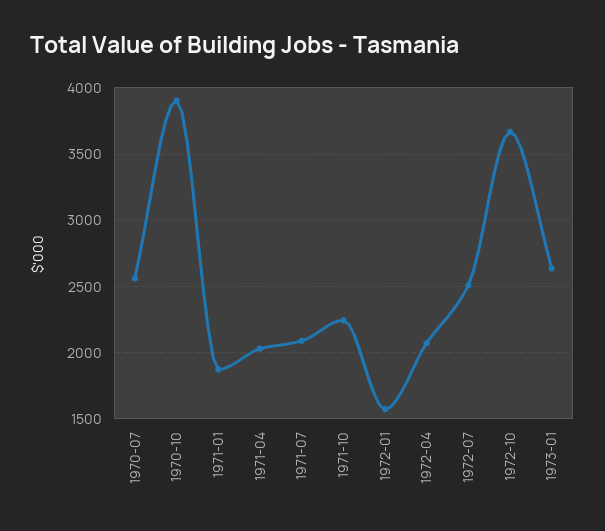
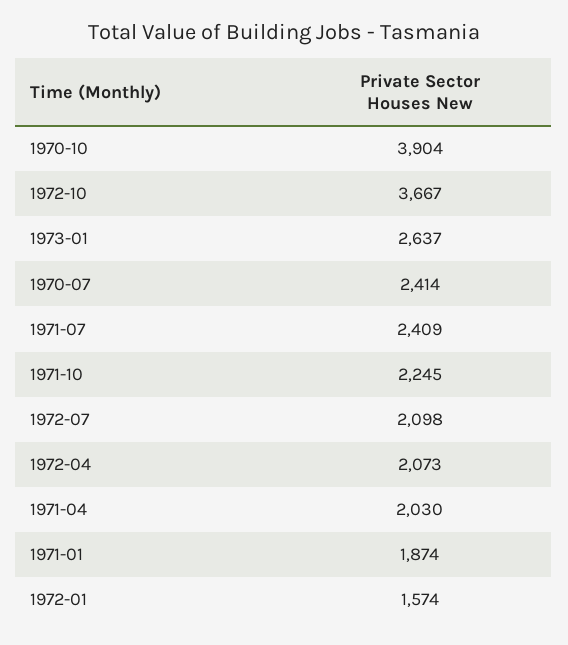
1970-07: 2550 -> 2414
1971-07: 2100 -> 2409
1972-07: 2500 -> 2098

